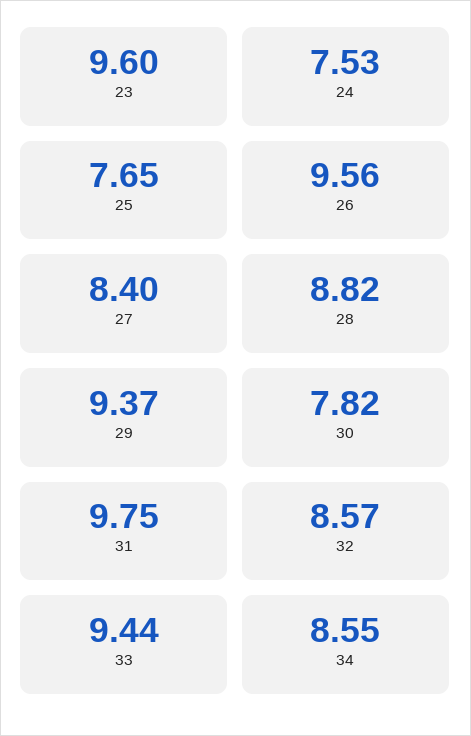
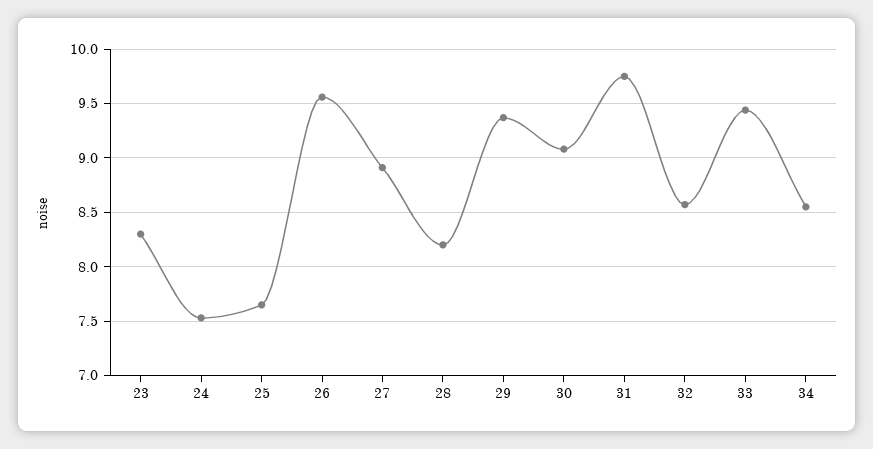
23: 9.6 -> 8.3
27: 8.4 -> 8.9
28: 8.82 -> 8.2
30: 7.82 -> 9.1

